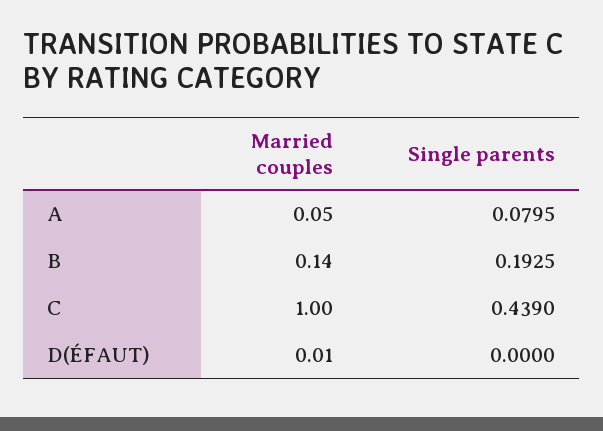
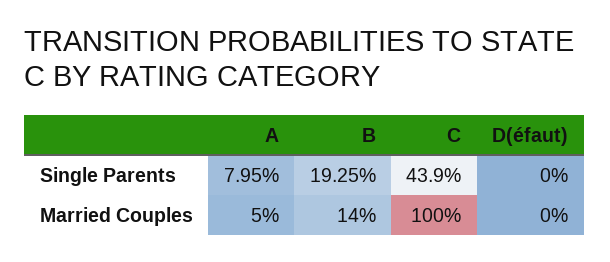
Married couples, D(ÉFAUT): 0.01 -> 0

